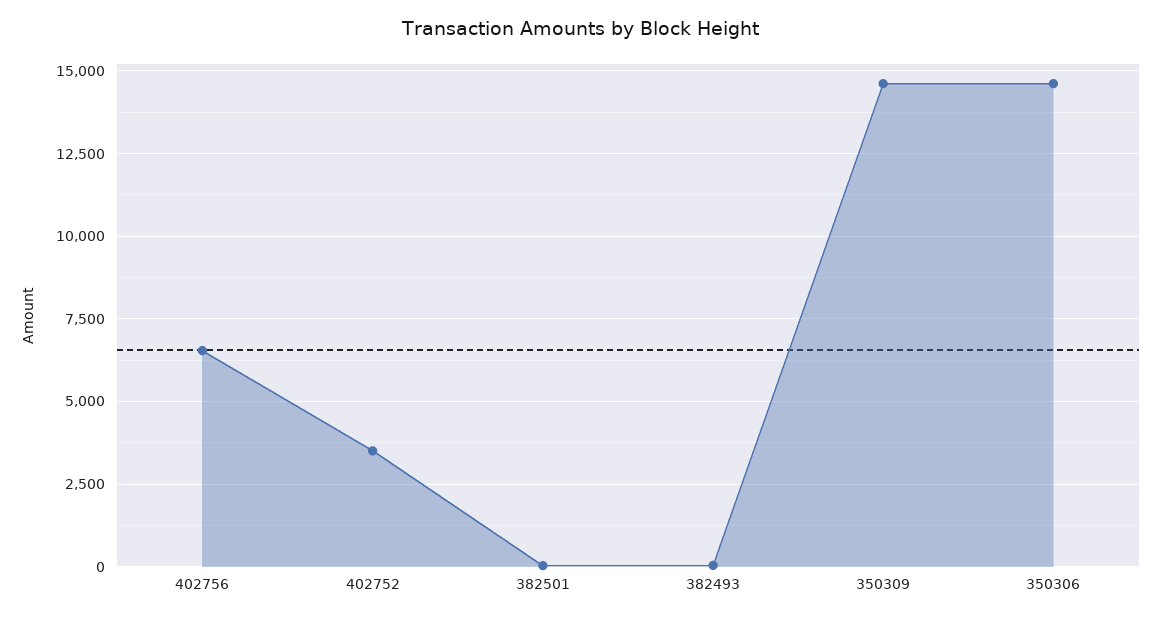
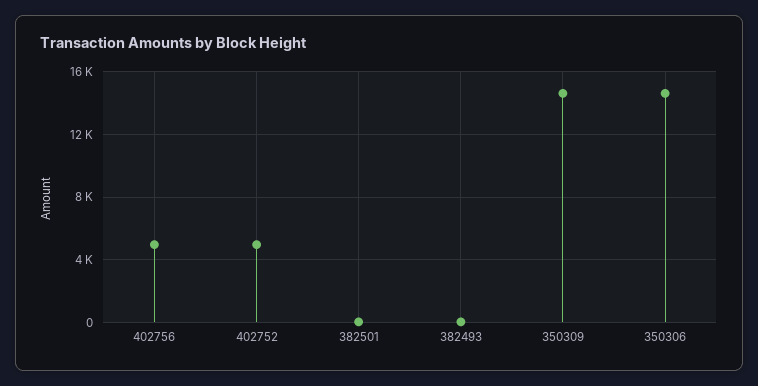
402756: 6500 -> 5000
402752: 3500 -> 5000

